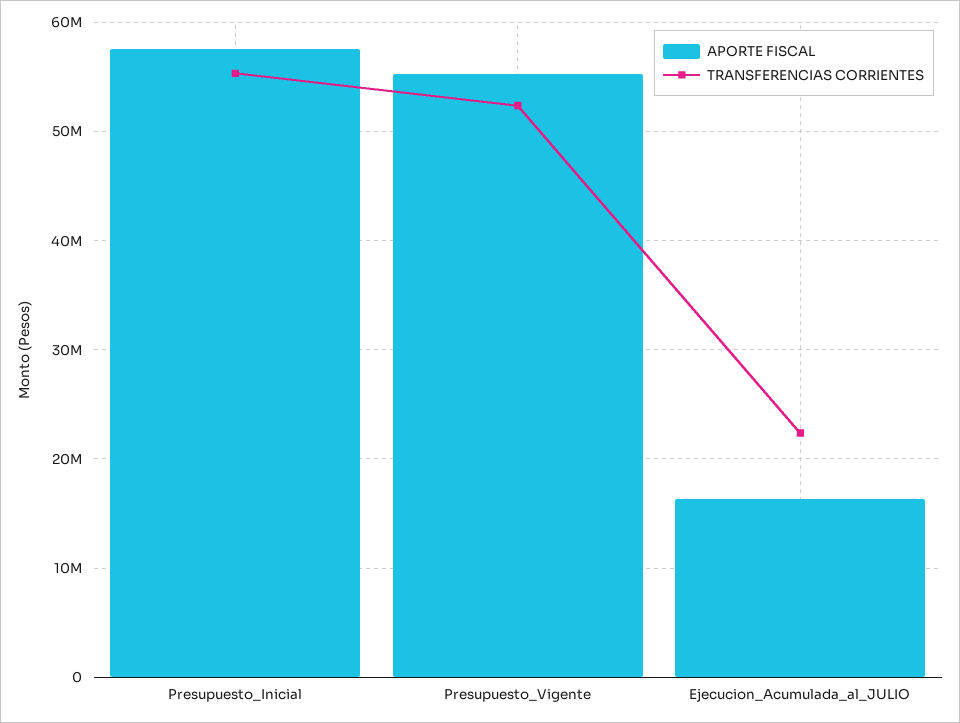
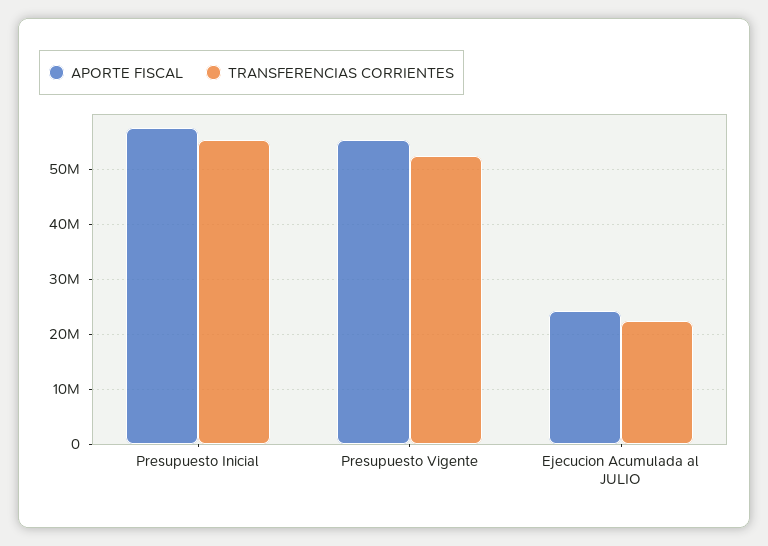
APORTE FISCAL, Ejecucion_Acumulada_al_JULIO: 16000000 -> 24000000

